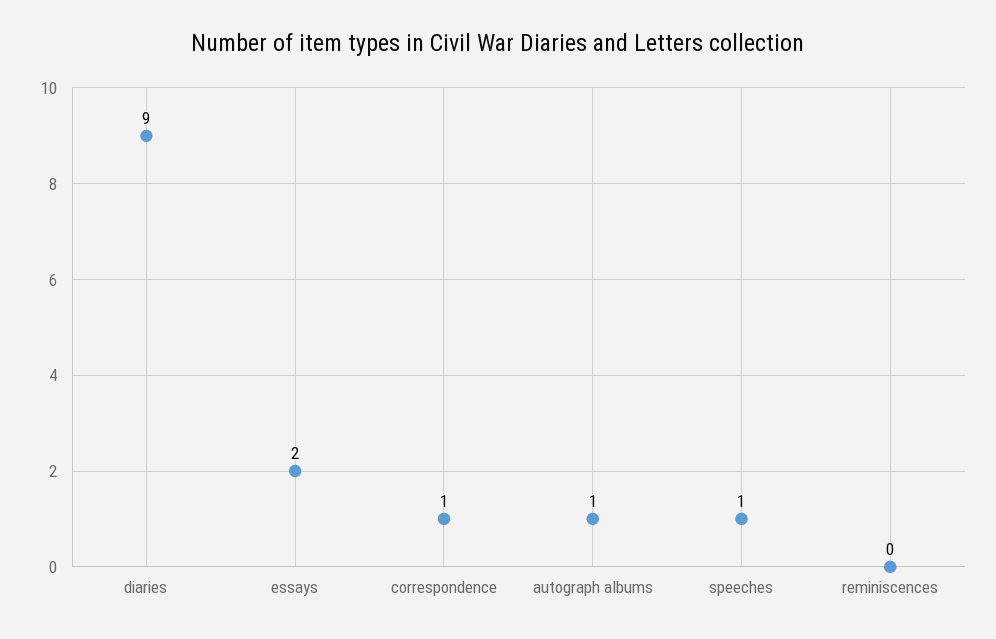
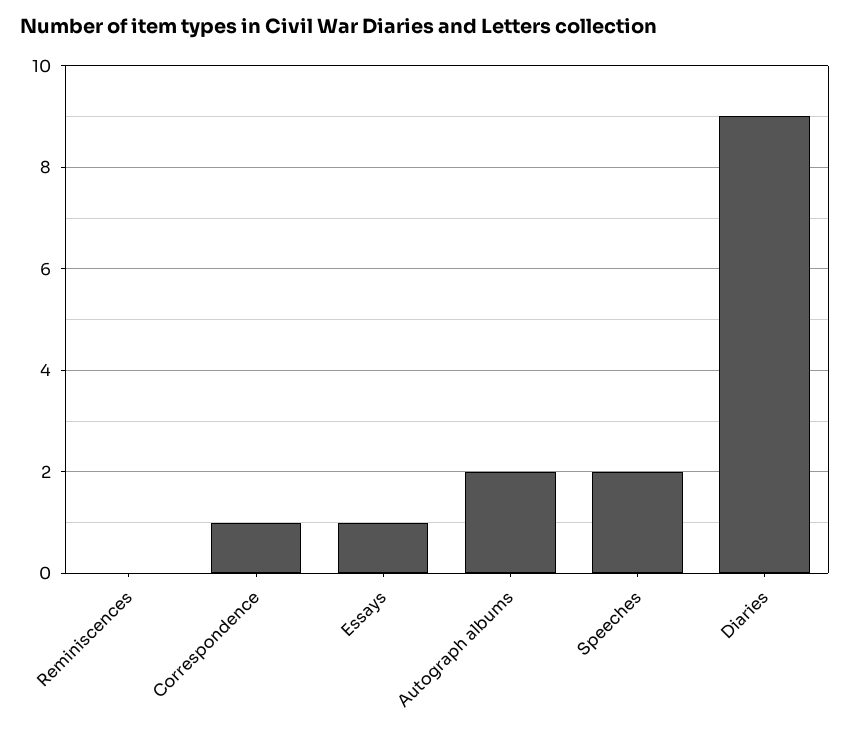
essays: 2 -> 1
autograph albums: 1 -> 2
speeches: 1 -> 2

